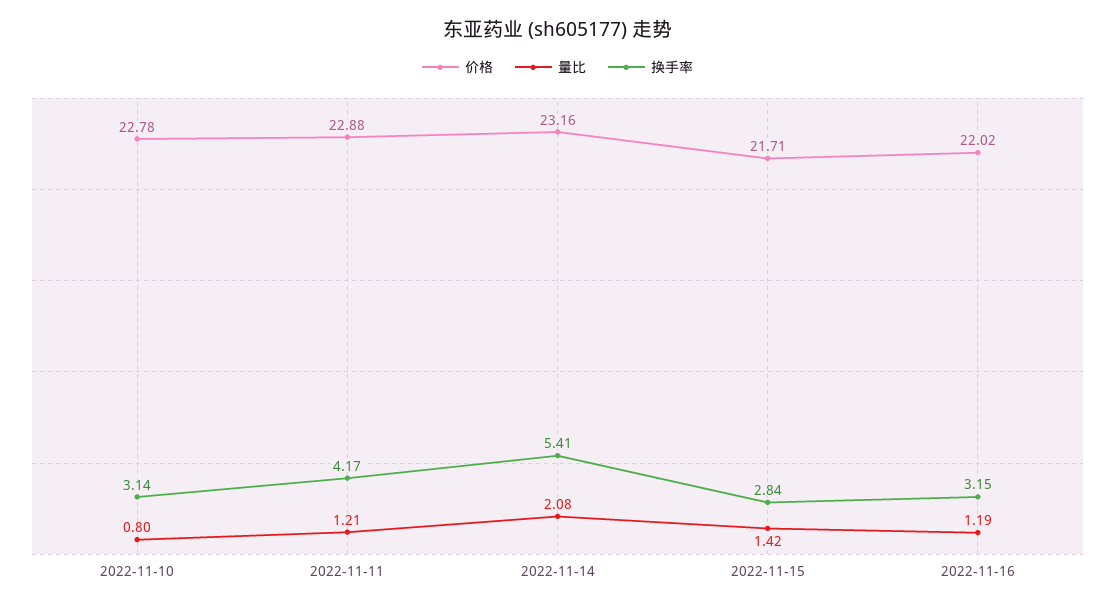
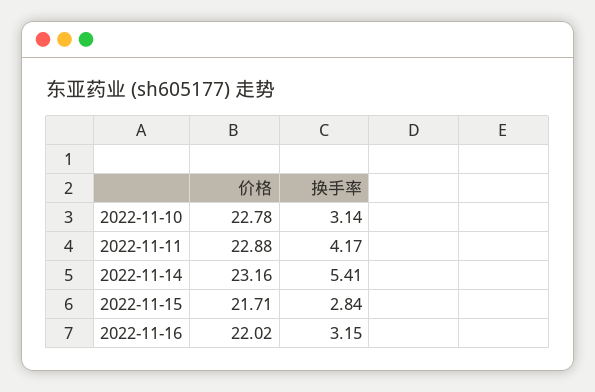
量比, 2022-11-10: 0.8 -> none
量比, 2022-11-11: 1.21 -> none
量比, 2022-11-14: 2.08 -> none
量比, 2022-11-15: 1.42 -> none
量比, 2022-11-16: 1.19 -> none

